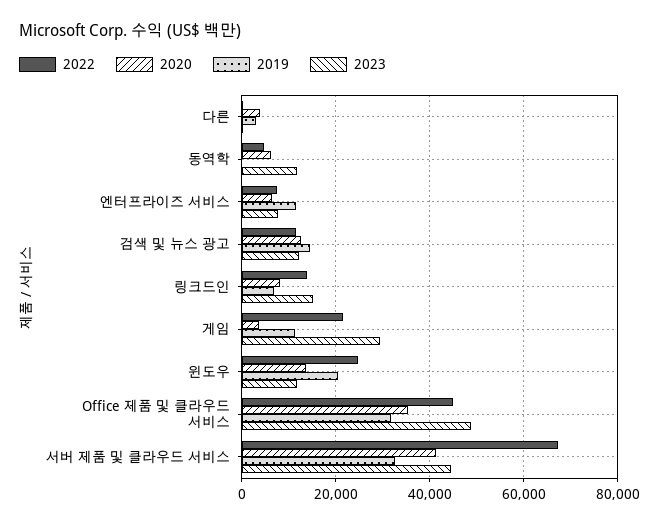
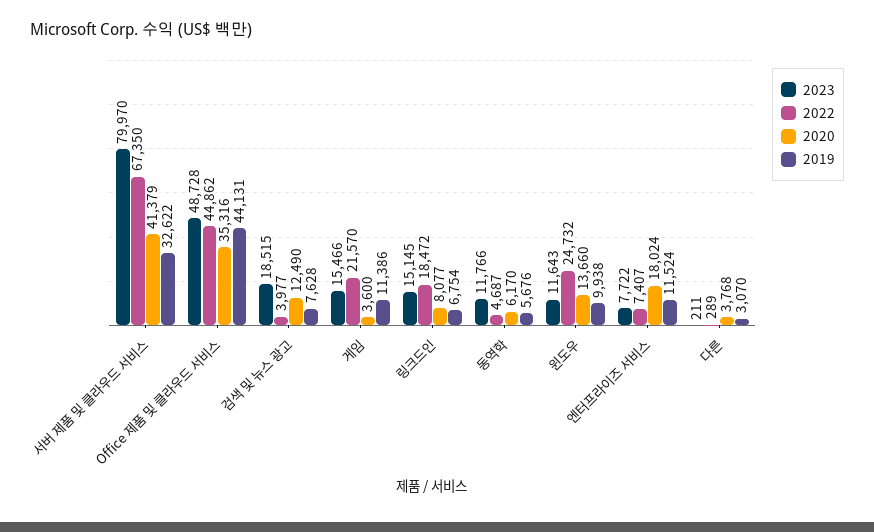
2019, 동역학: 0 -> 5676
2020, 엔터프라이즈 서비스: 6000 -> 18024
2022, 검색 및 뉴스 광고: 12000 -> 3977
2019, 검색 및 뉴스 광고: 14000 -> 7628
2023, 검색 및 뉴스 광고: 12000 -> 18515
2022, 링크드인: 14000 -> 18472
2023, 게임: 30000 -> 15466
2019, 윈도우: 20000 -> 9938
2019, Office 제품 및 클라우드 서비스: 32000 -> 44131
2023, 서버 제품 및 클라우드 서비스: 44000 -> 79970

